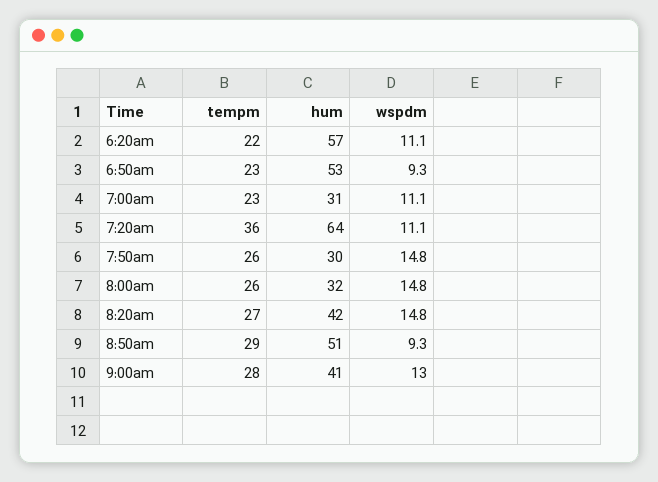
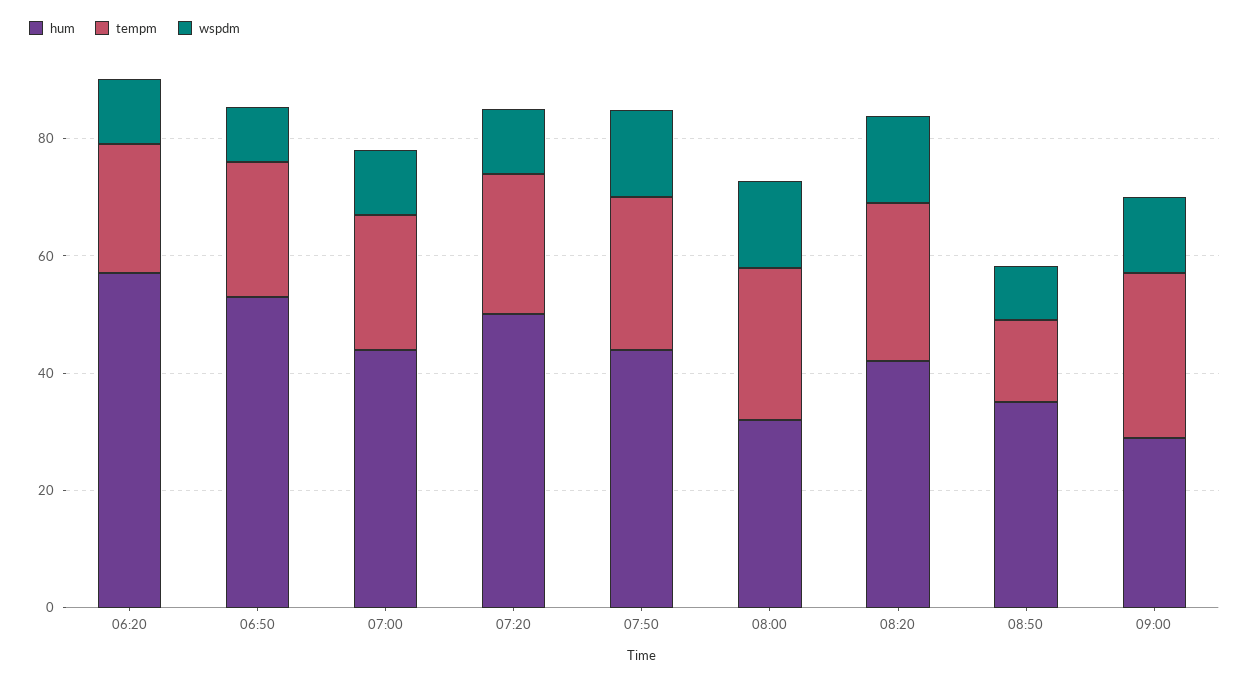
hum, 7:00am: 31 -> 45
tempm, 7:20am: 36 -> 25
hum, 7:20am: 64 -> 50
hum, 7:50am: 30 -> 45
tempm, 8:50am: 29 -> 15
hum, 8:50am: 51 -> 35
hum, 9:00am: 41 -> 30

